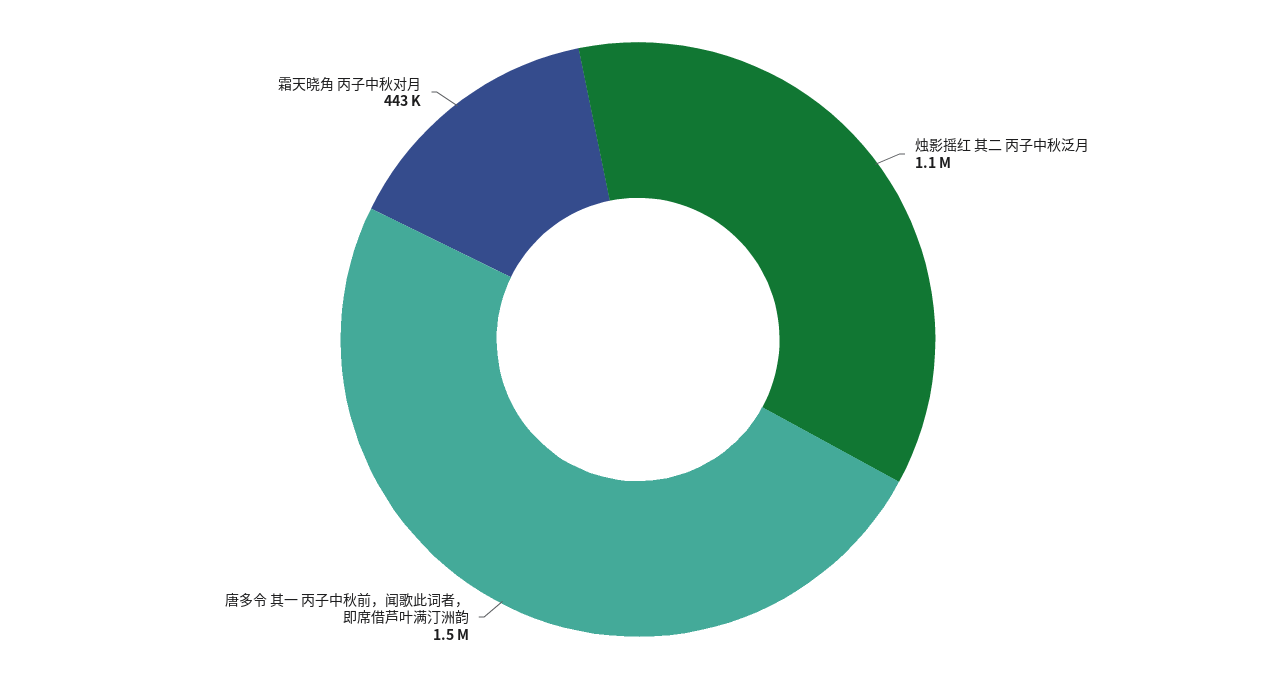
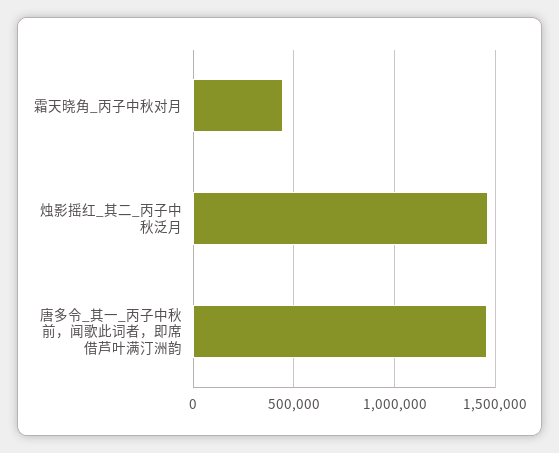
烛影摇红 其二 丙子中秋泛月: 1100000 -> 1450000

